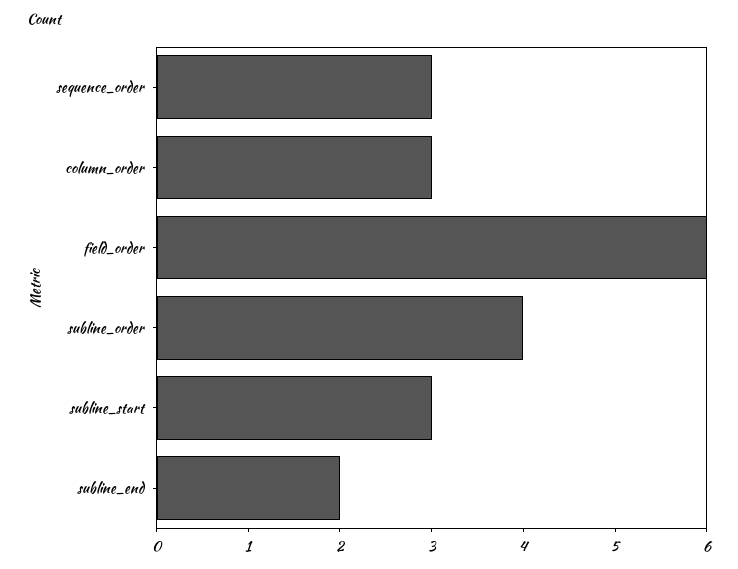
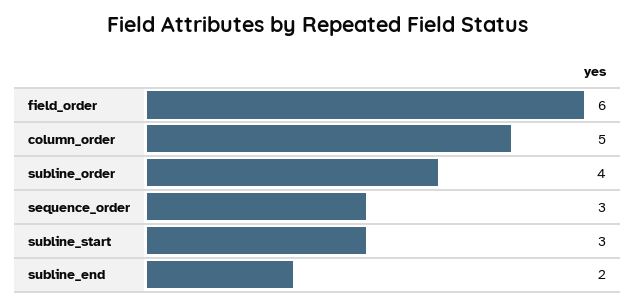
column_order: 3 -> 5

